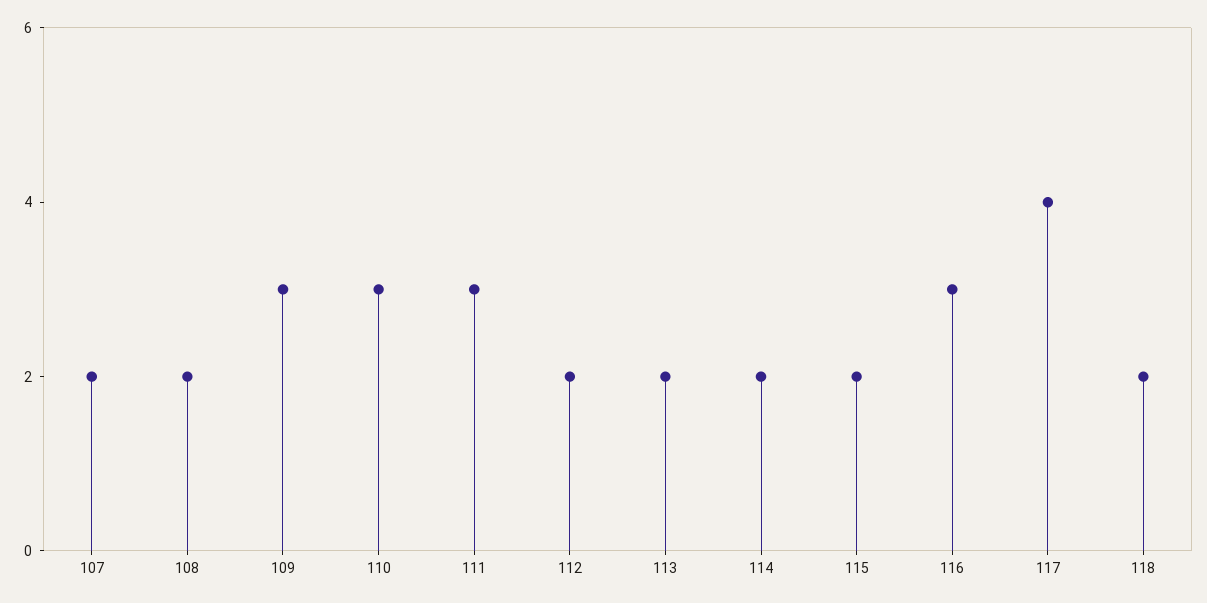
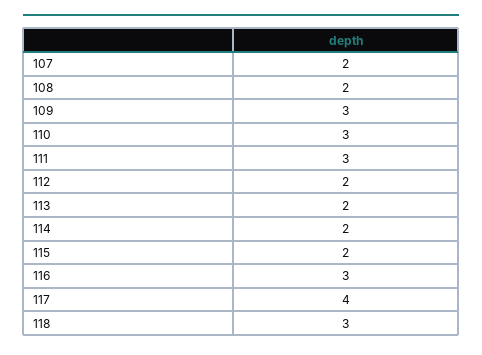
118: 2 -> 3

